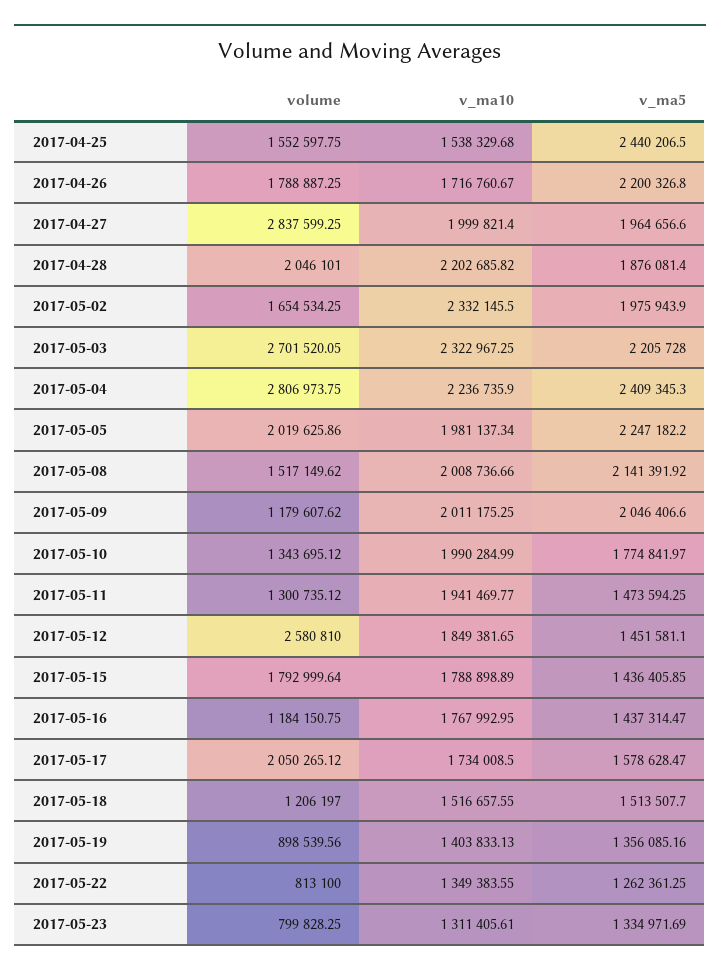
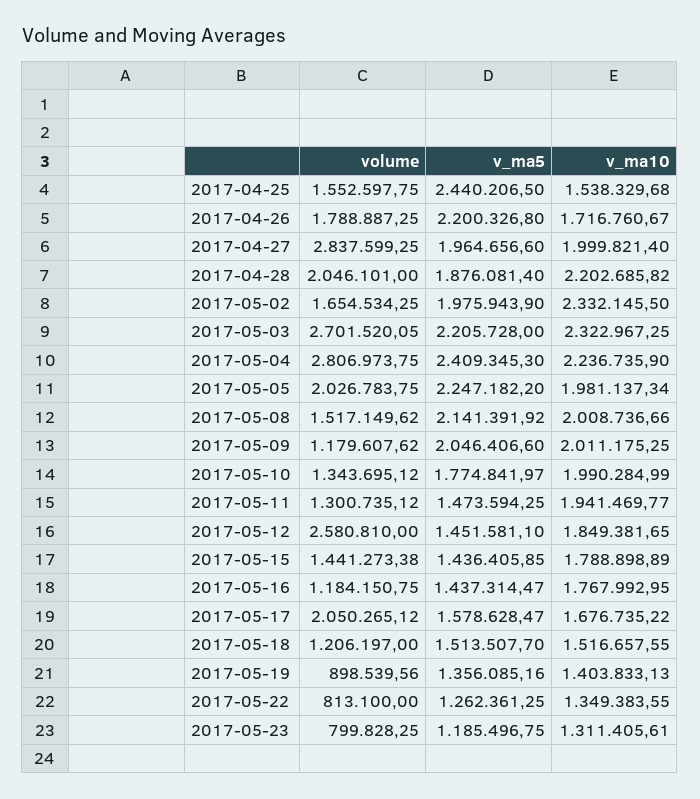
volume, 2017-05-05: 2019625.86 -> 2026783.75
volume, 2017-05-15: 1792999.64 -> 1441273.38
v_ma10, 2017-05-17: 1734008.5 -> 1676735.22
v_ma5, 2017-05-23: 1334971.69 -> 1185496.75

